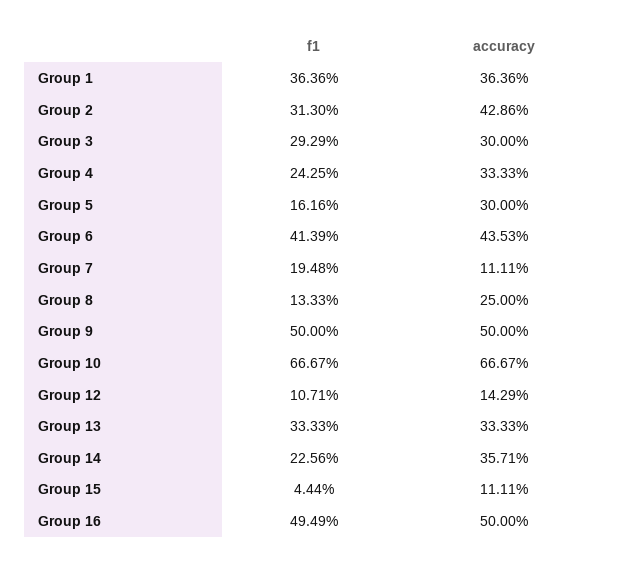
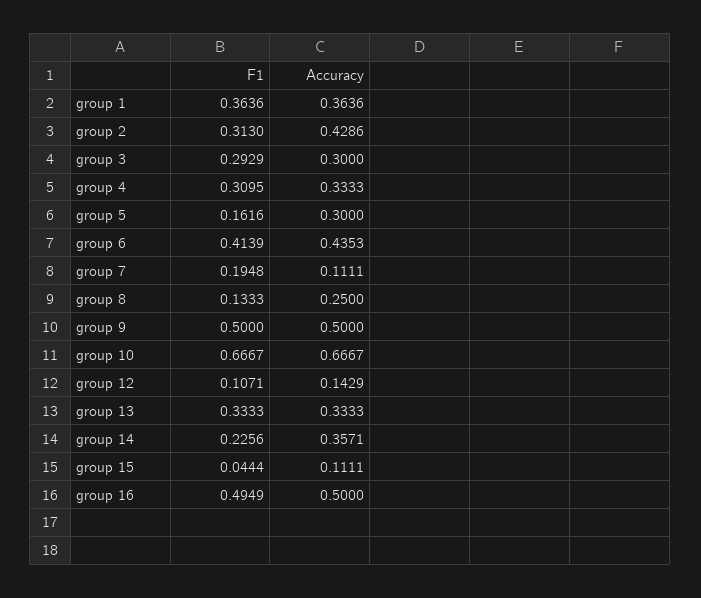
f1, Group 4: 0.2425 -> 0.3095

